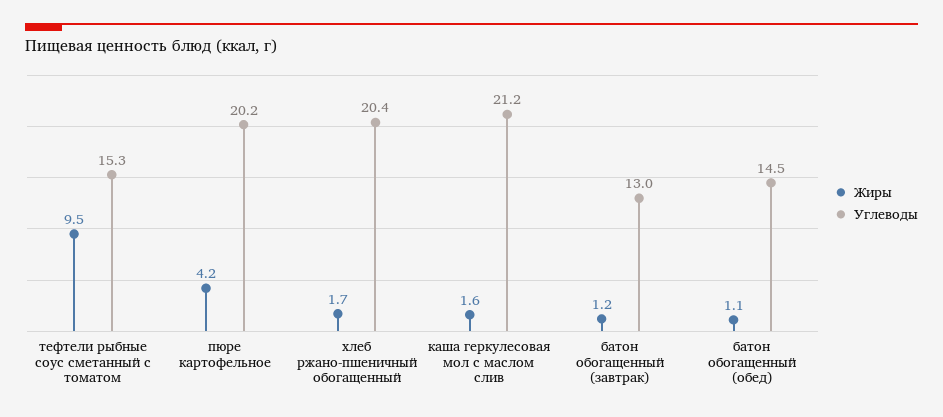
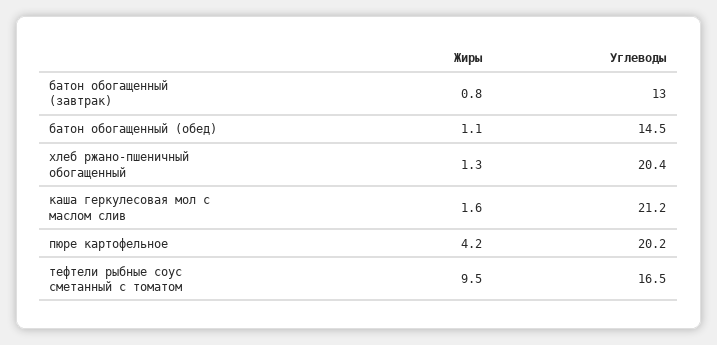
Углеводы, тефтели рыбные соус сметанный с томатом: 15.3 -> 16.5
Жиры, хлеб ржано-пшеничный обогащенный: 1.7 -> 1.3
Жиры, батон обогащенный (завтрак): 1.2 -> 0.8

